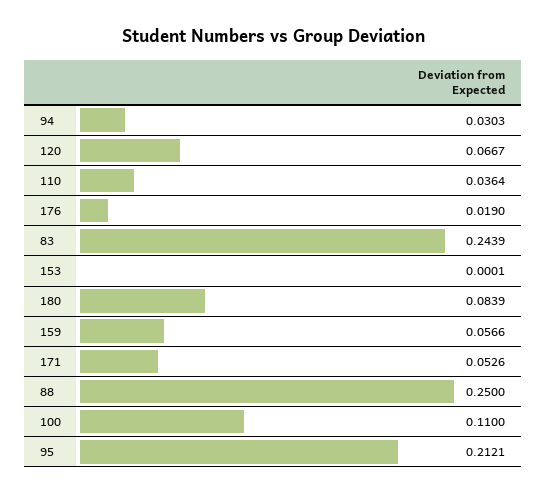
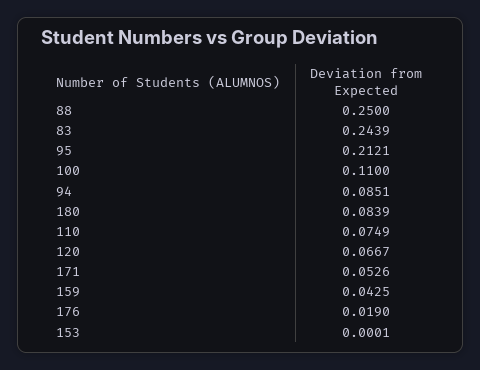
94: 0.0303 -> 0.0851
110: 0.0364 -> 0.0749
159: 0.0566 -> 0.0425

